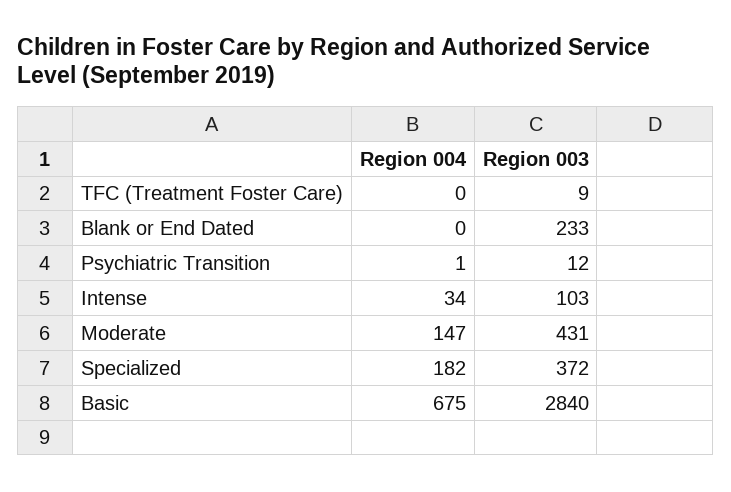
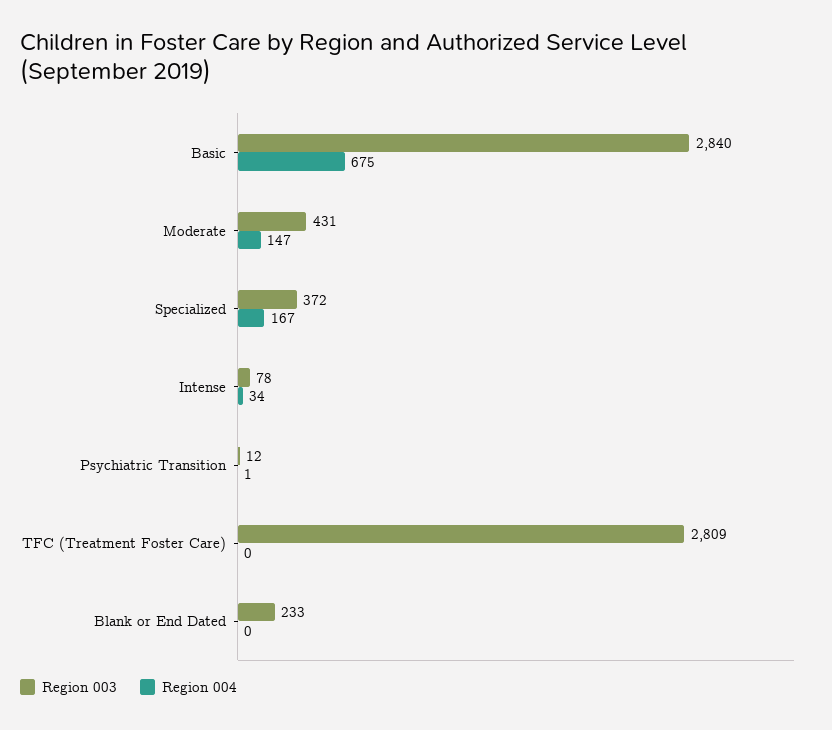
Region 003, TFC (Treatment Foster Care): 9 -> 2809
Region 003, Intense: 103 -> 78
Region 004, Specialized: 182 -> 167

